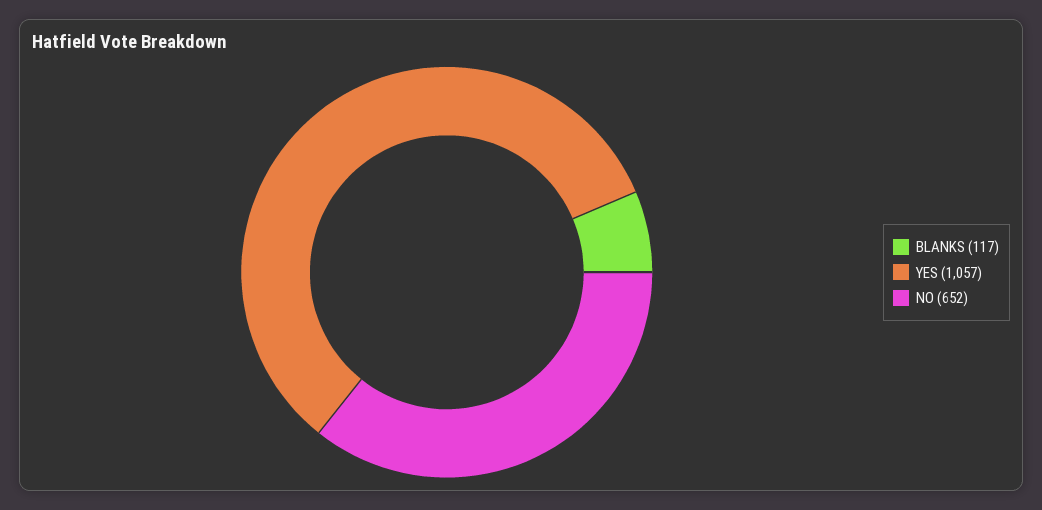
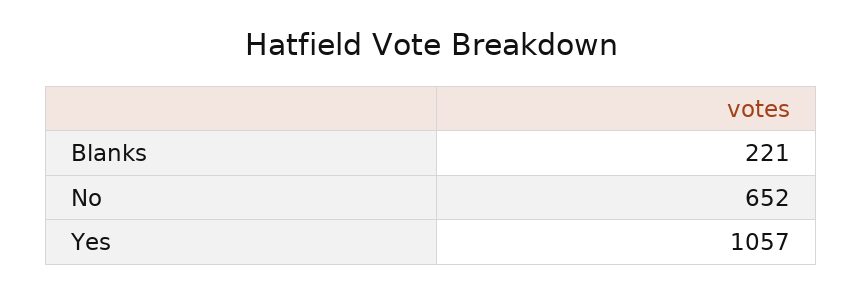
BLANKS: 117 -> 221

